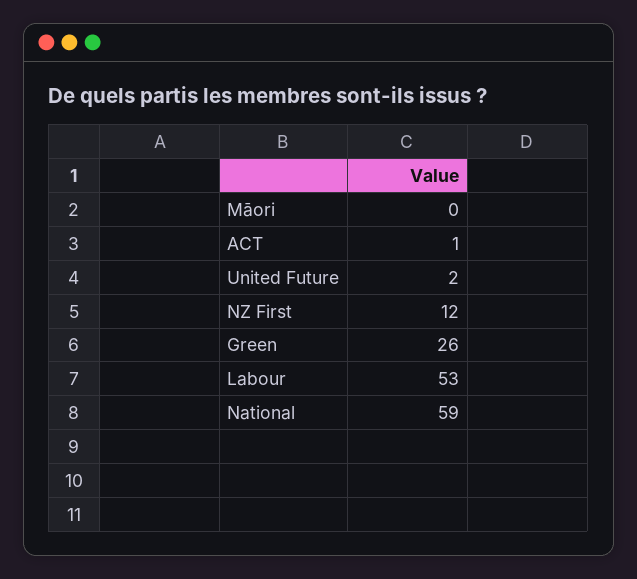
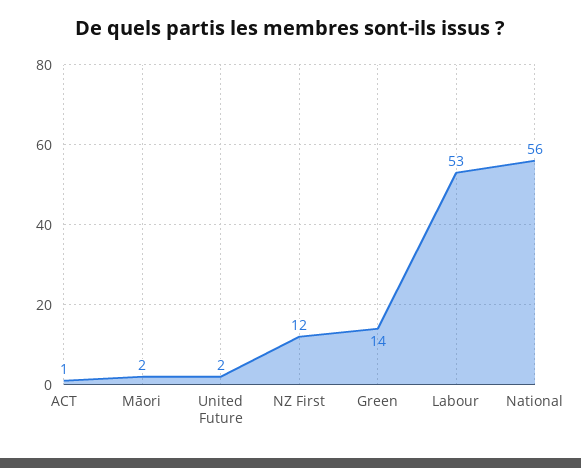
Māori: 0 -> 2
Green: 26 -> 14
National: 59 -> 56

